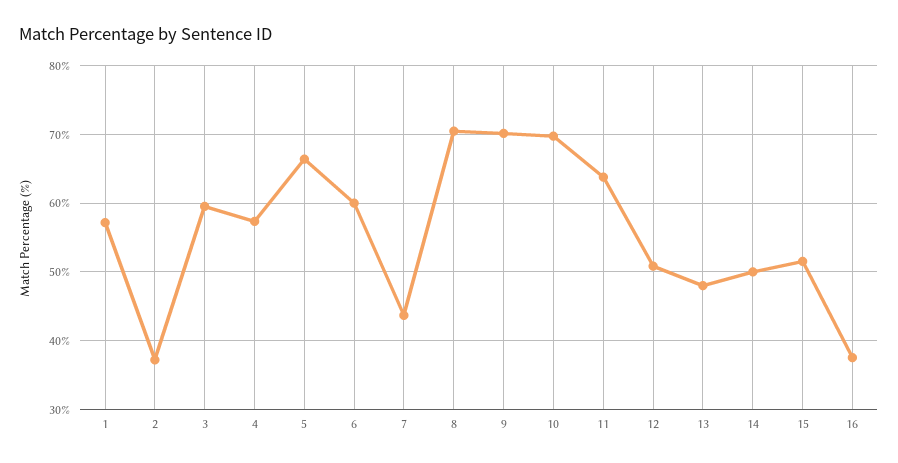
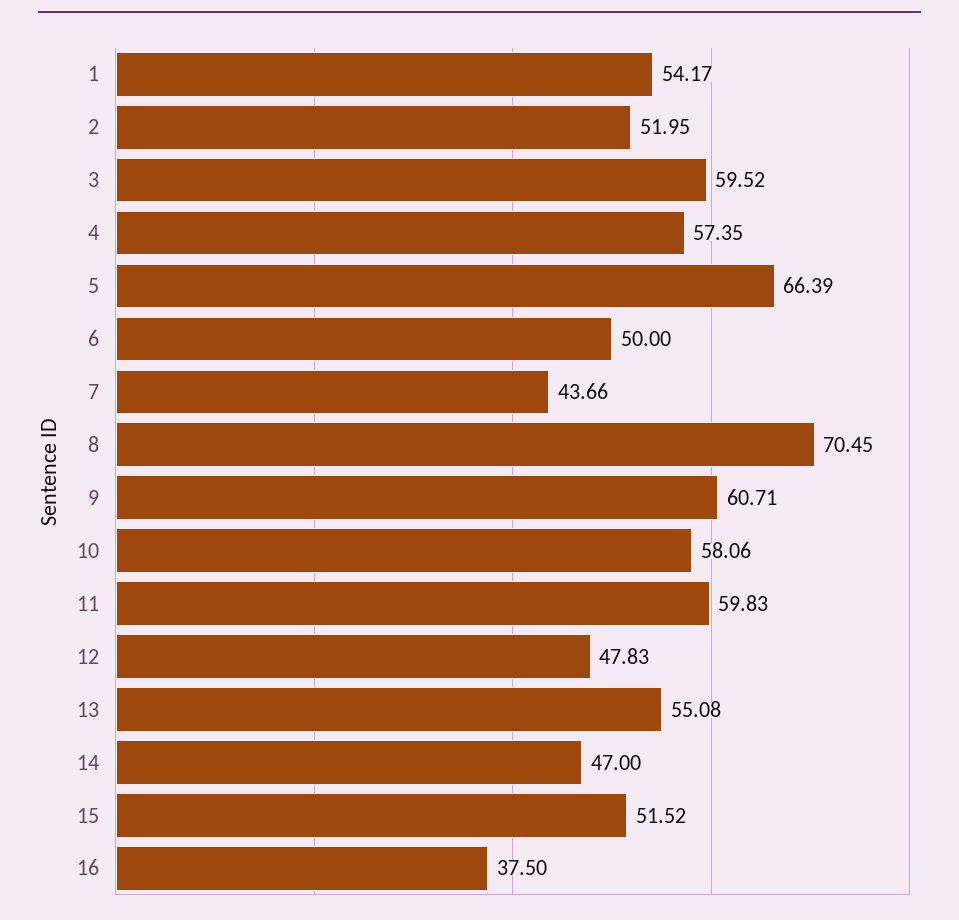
1: 57 -> 54.17
2: 37 -> 51.95
6: 60 -> 50
9: 70 -> 60.71
10: 70 -> 58.06
11: 64 -> 59.83
12: 51 -> 47.83
13: 48 -> 55.08
14: 50 -> 47

